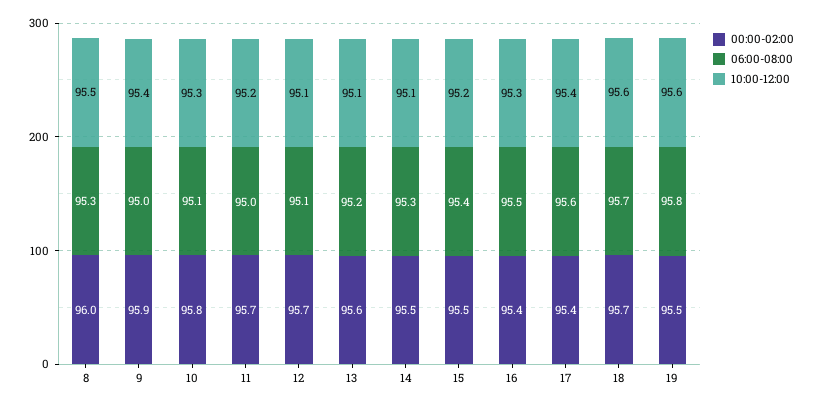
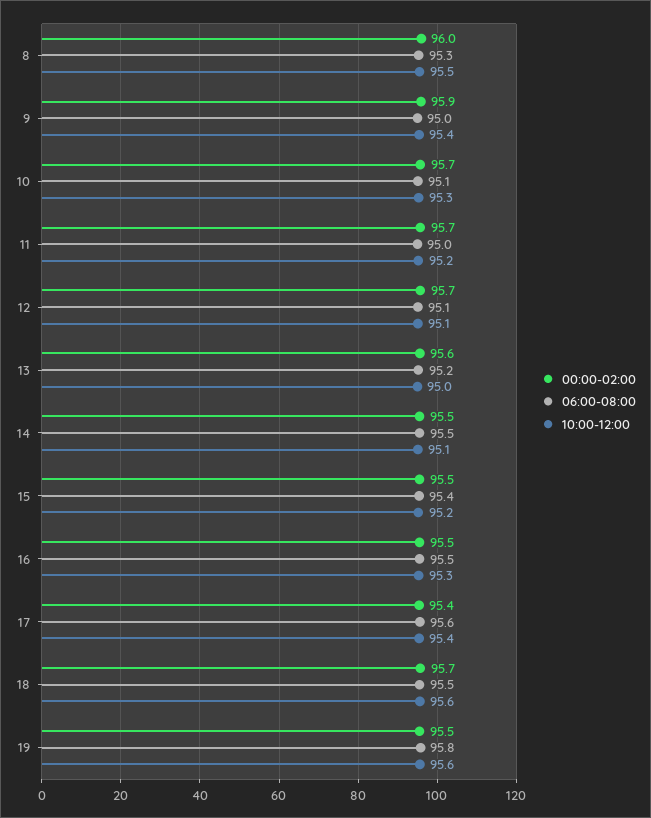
00:00-02:00, 10: 95.8 -> 95.7
10:00-12:00, 13: 95.1 -> 95
06:00-08:00, 14: 95.3 -> 95.5
00:00-02:00, 16: 95.4 -> 95.5
06:00-08:00, 18: 95.7 -> 95.5

